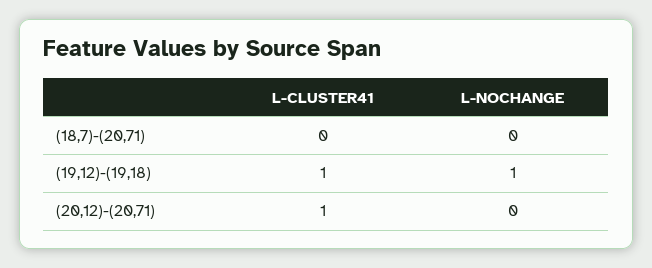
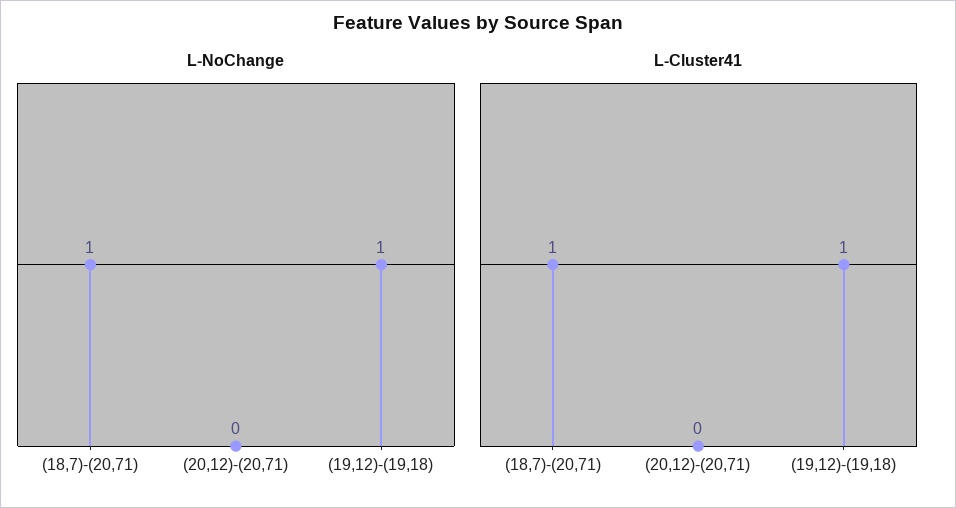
L-CLUSTER41, (18,7)-(20,71): 0 -> 1
L-NOCHANGE, (18,7)-(20,71): 0 -> 1
L-CLUSTER41, (20,12)-(20,71): 1 -> 0

